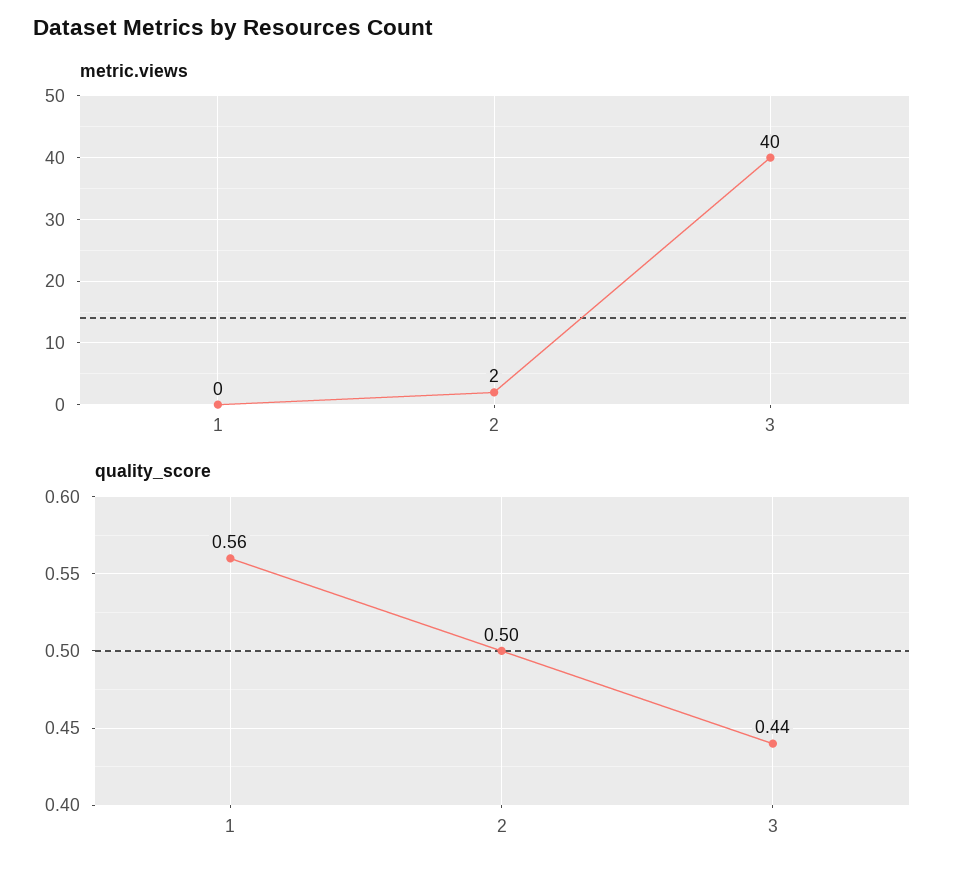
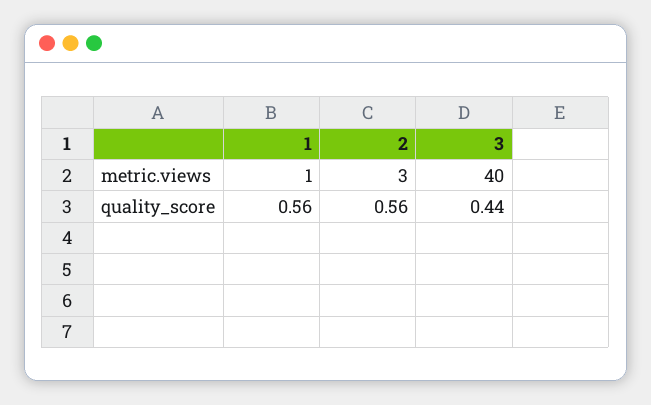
metric.views, 1: 0 -> 1
metric.views, 2: 2 -> 3
quality_score, 2: 0.5 -> 0.56

